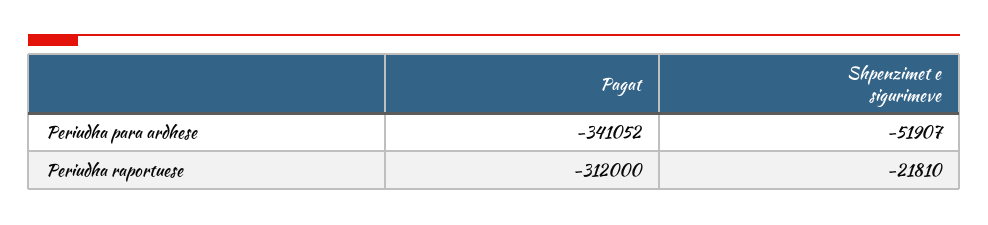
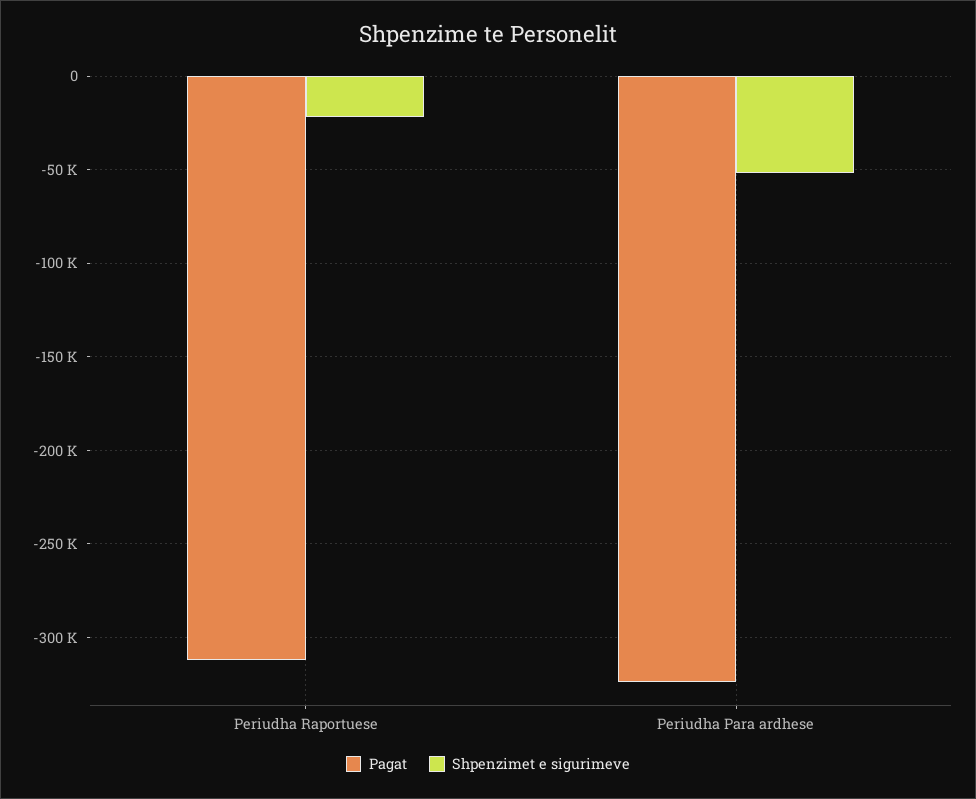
Pagat, Periudha para ardhese: -341052 -> -325000

